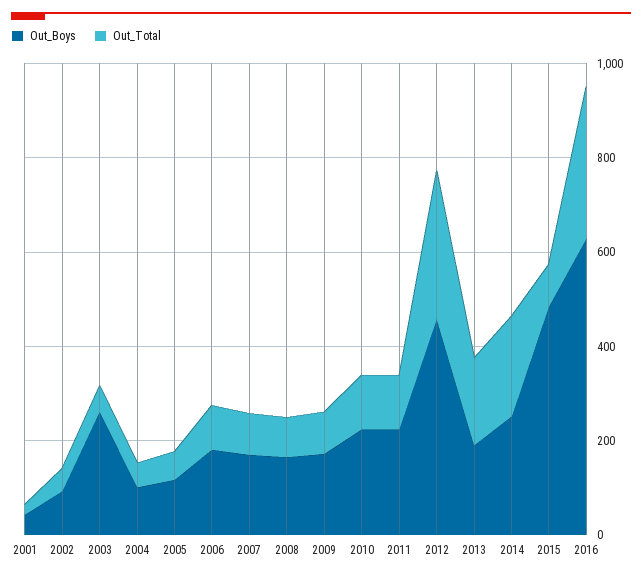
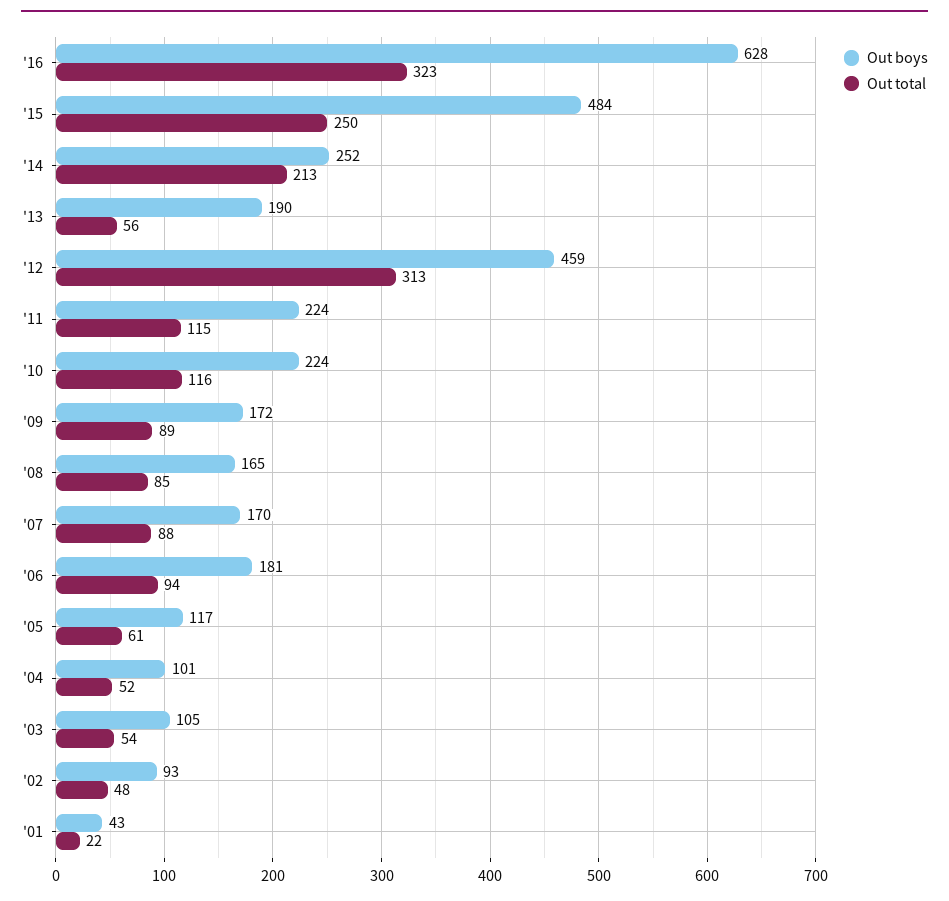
Out_Boys, 2003: 250 -> 105
Out_Total, 2013: 200 -> 56
Out_Total, 2015: 100 -> 250

